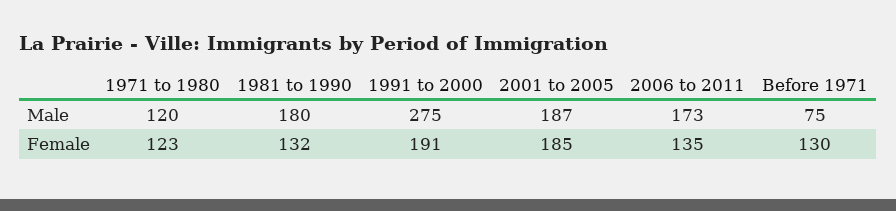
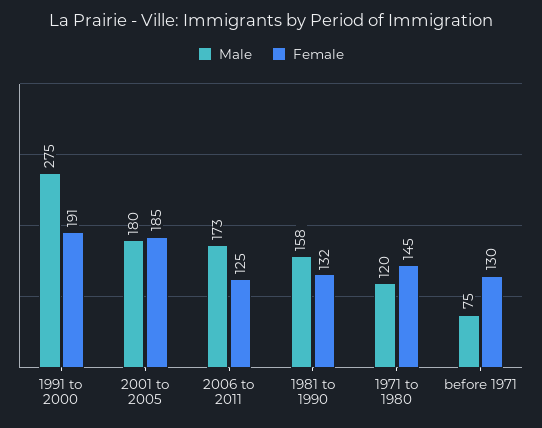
Male, 1981 to 1990: 180 -> 158
Male, 2001 to 2005: 187 -> 180
Female, 1971 to 1980: 123 -> 145
Female, 2006 to 2011: 135 -> 125

